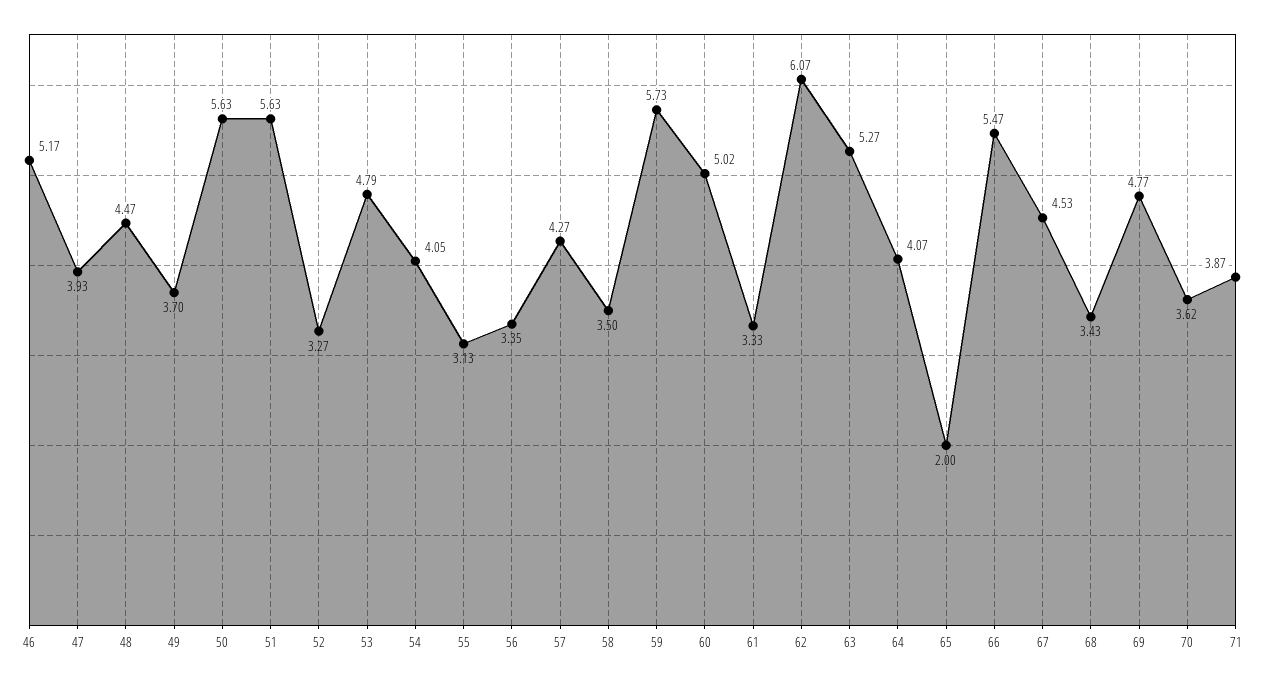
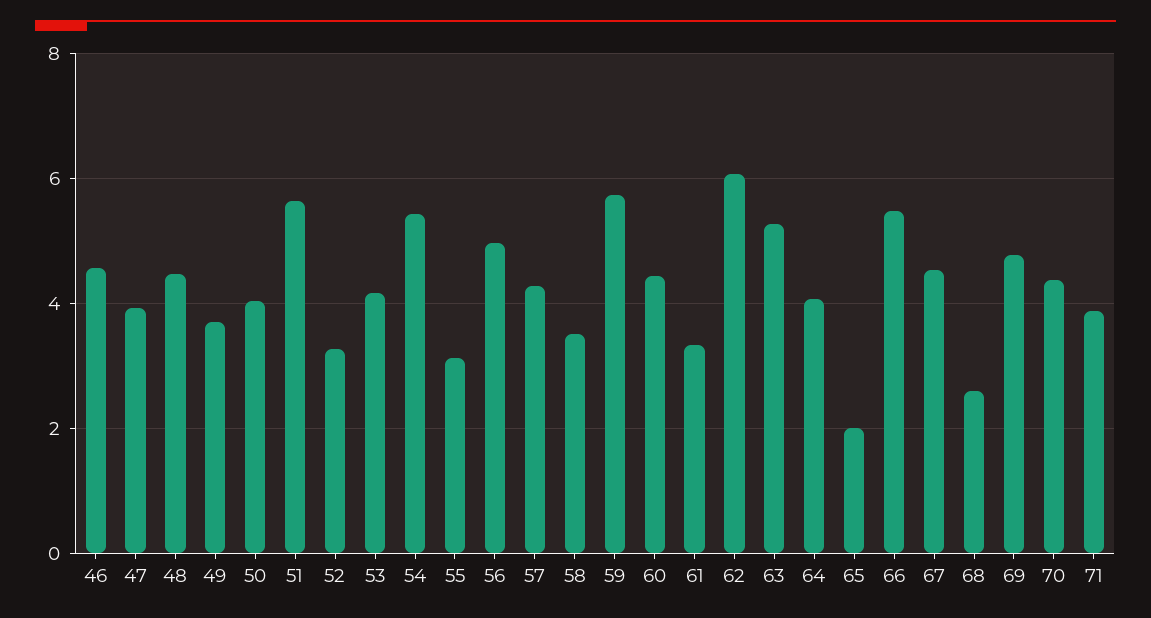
46: 5.17 -> 4.6
50: 5.63 -> 4
53: 4.79 -> 4.2
54: 4.05 -> 5.4
56: 3.35 -> 5
60: 5.02 -> 4.4
68: 3.43 -> 2.6
70: 3.62 -> 4.4

